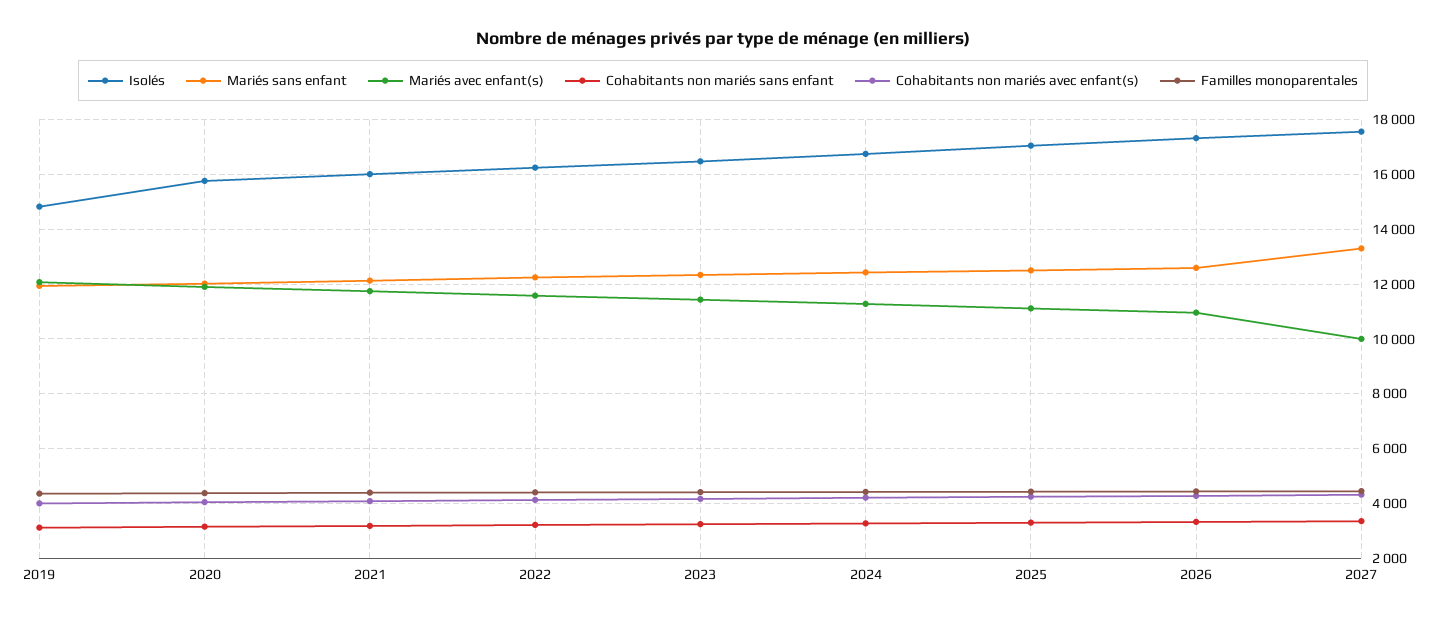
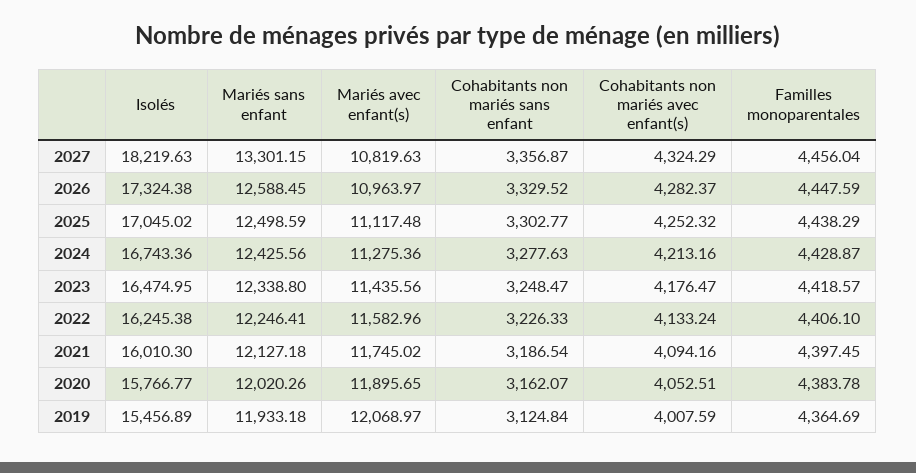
Isolés, 2019: 14750 -> 15456.89
Isolés, 2027: 17500 -> 18219.63
Mariés avec enfant(s), 2027: 10000 -> 10819.63

